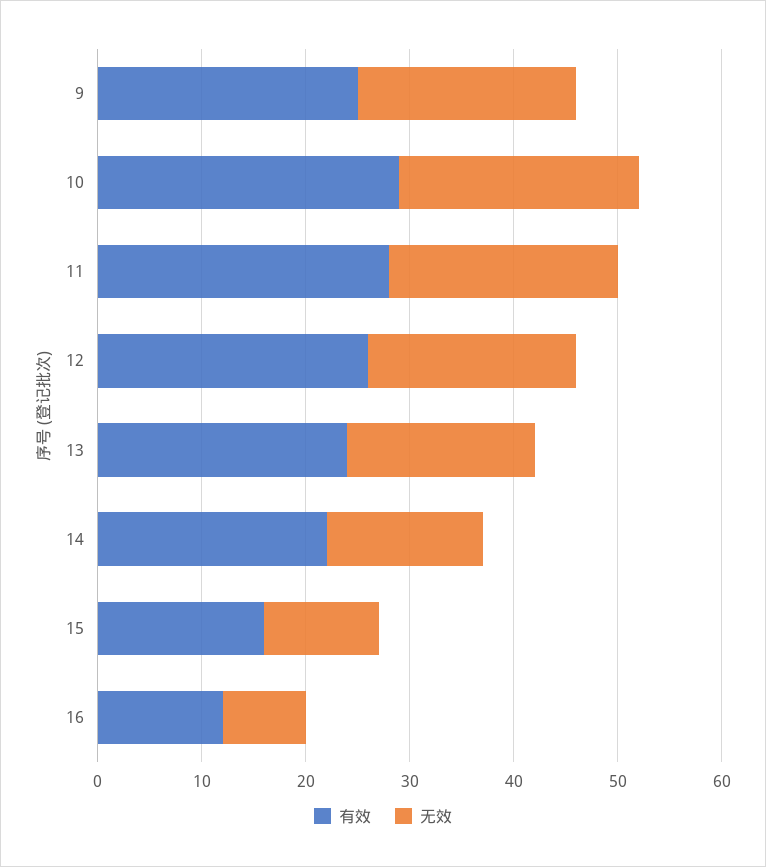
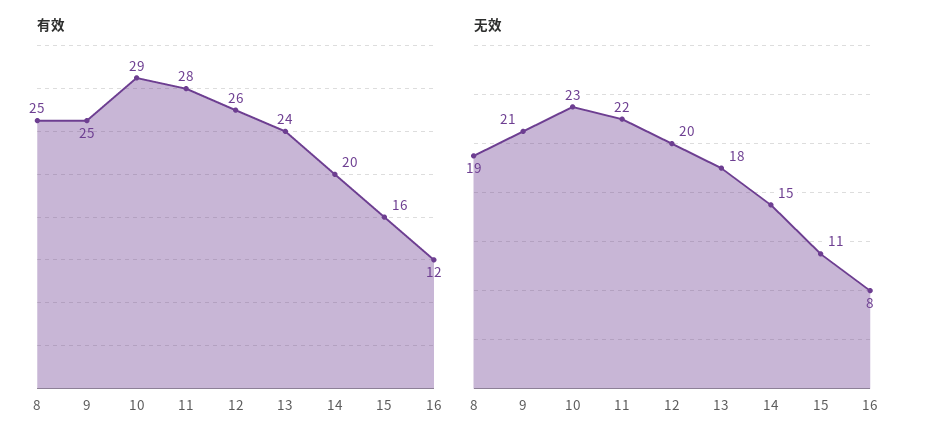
有效, 14: 22 -> 20
有效, 8: none -> 25
无效, 8: none -> 19

